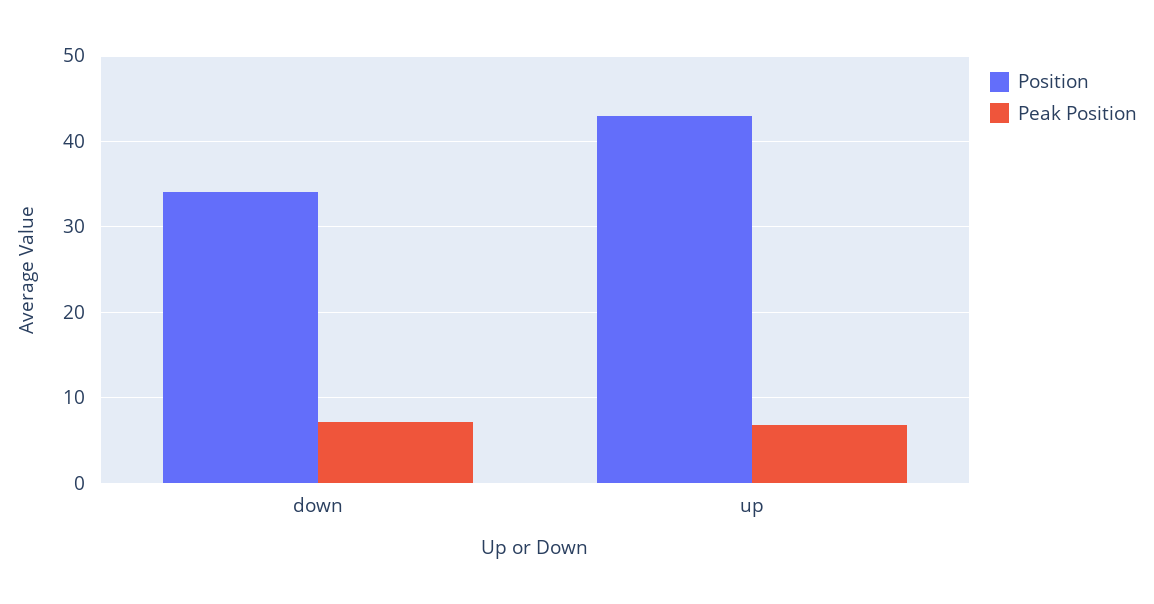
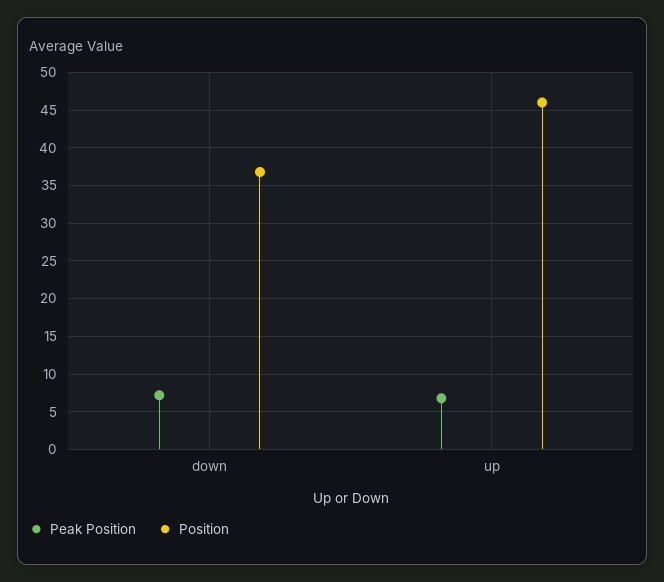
Position, down: 34 -> 37
Position, up: 43 -> 46

